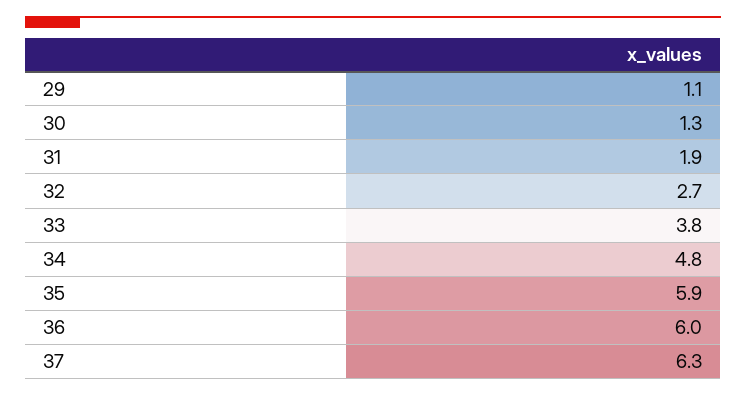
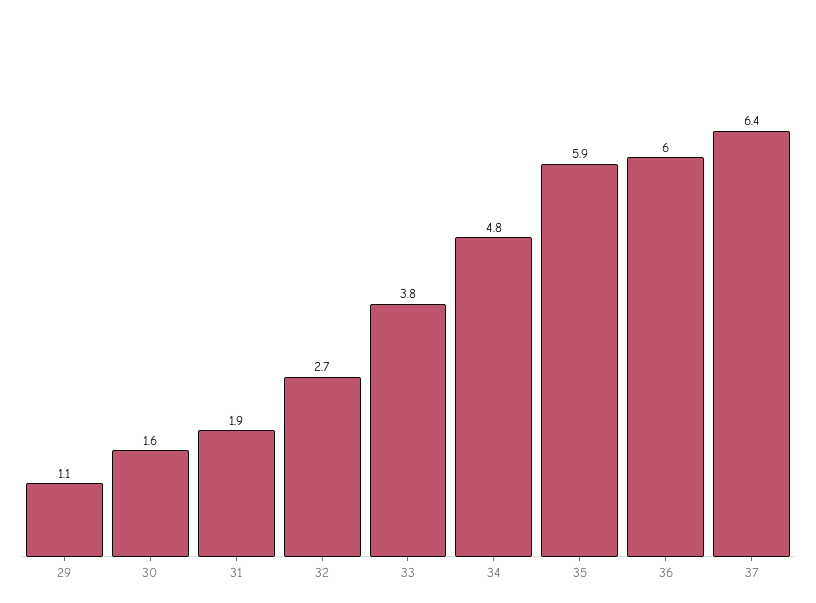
30: 1.3 -> 1.6
37: 6.3 -> 6.4

